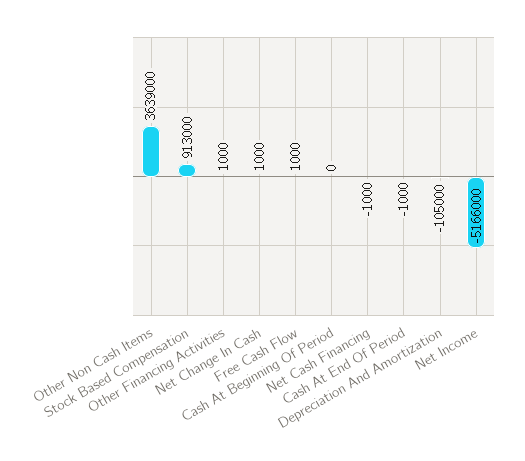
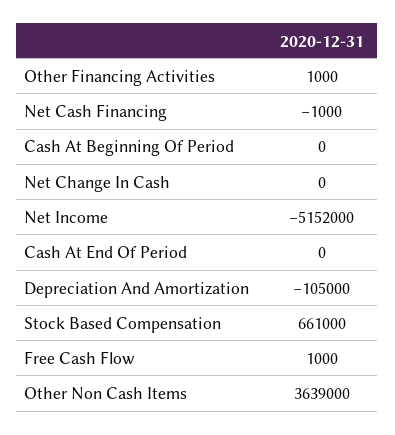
Stock Based Compensation: 913000 -> 661000
Net Change In Cash: 1000 -> 0
Cash At End Of Period: -1000 -> 0
Net Income: -5166000 -> -5152000

